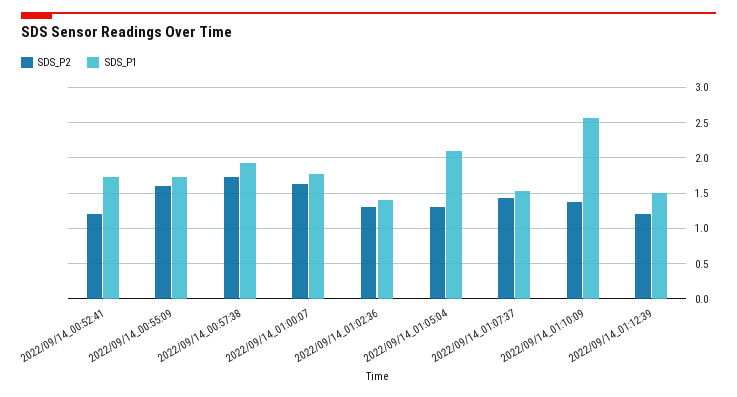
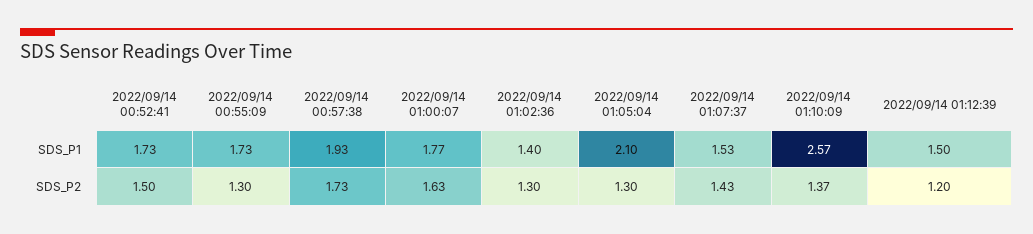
SDS_P2, 2022/09/14_00:52:41: 1.2 -> 1.5
SDS_P2, 2022/09/14_00:55:09: 1.6 -> 1.3

